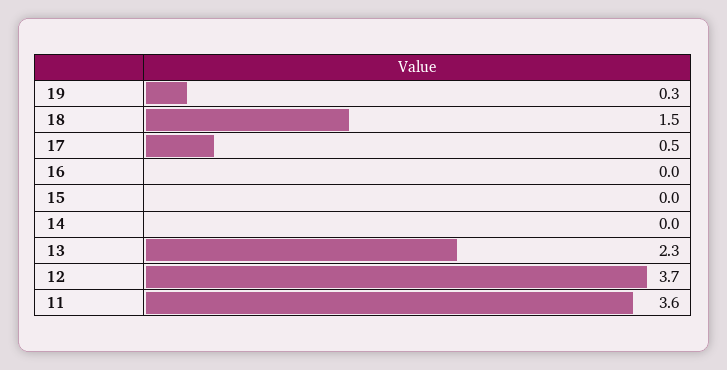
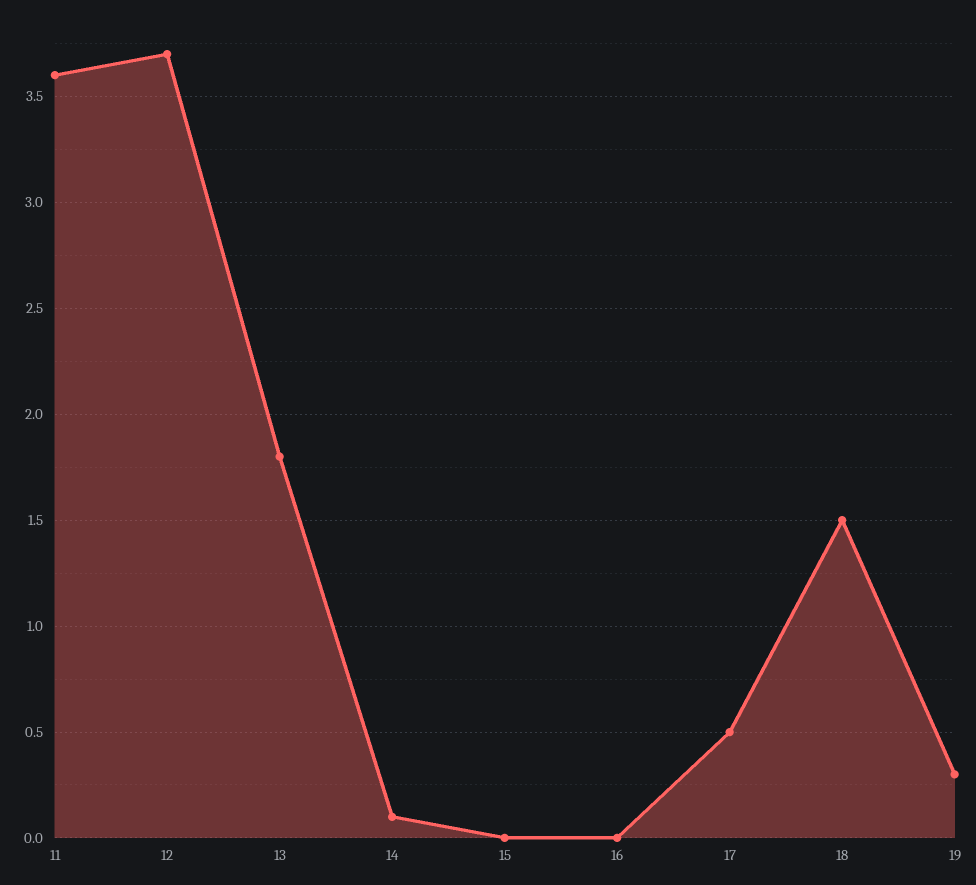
14: 0 -> 0.1
13: 2.3 -> 1.8

